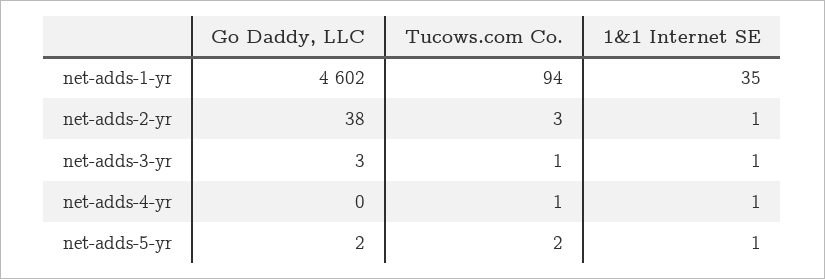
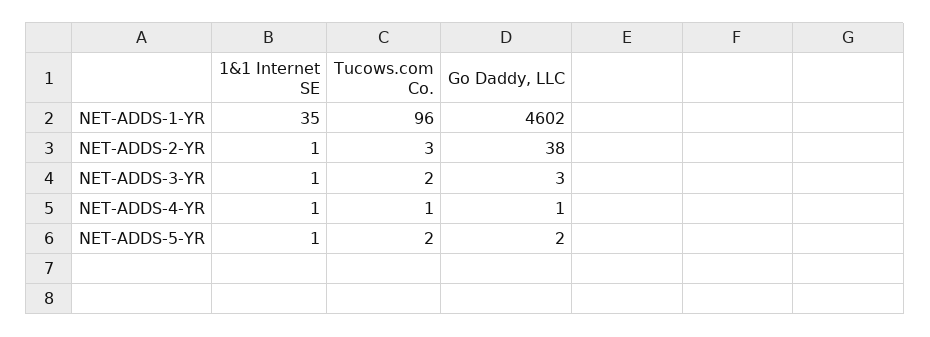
Tucows.com Co., net-adds-1-yr: 94 -> 96
Tucows.com Co., net-adds-3-yr: 1 -> 2
Go Daddy, LLC, net-adds-4-yr: 0 -> 1

